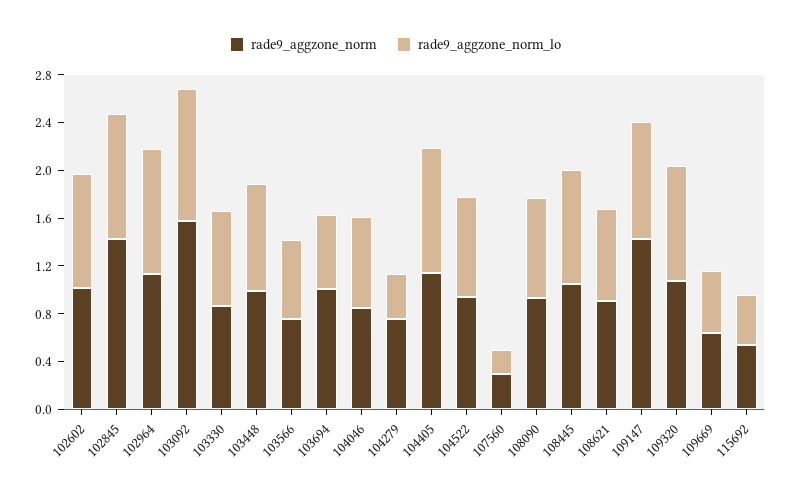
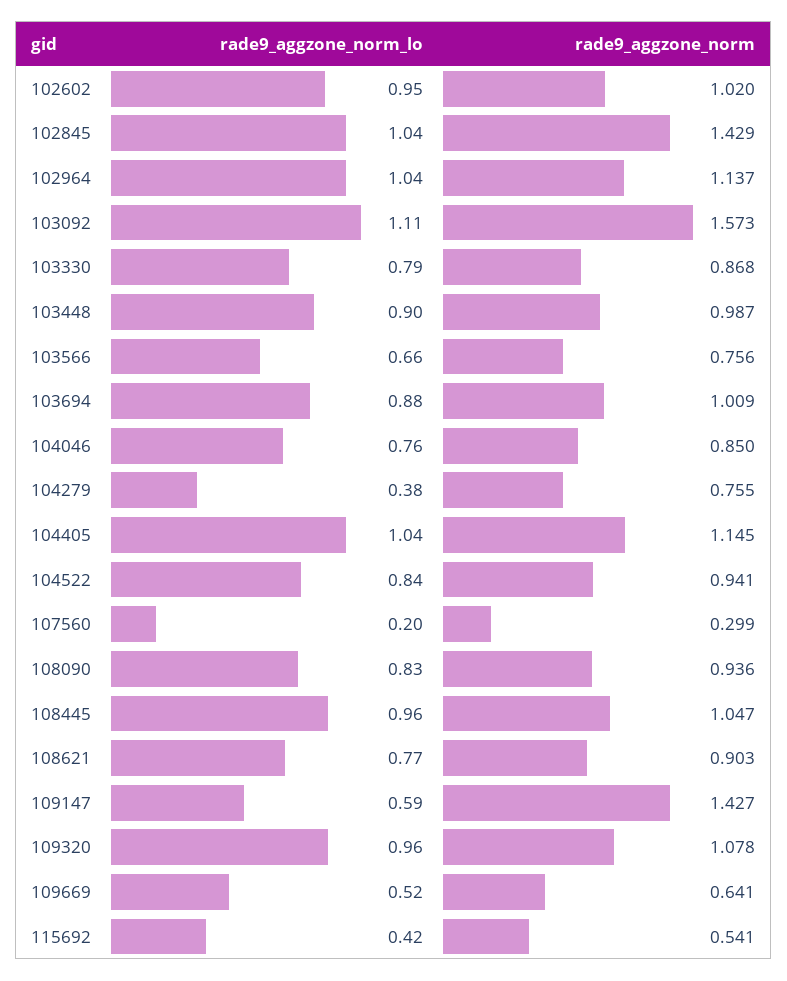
rade9_aggzone_norm_lo, 103694: 0.6 -> 0.88
rade9_aggzone_norm_lo, 109147: 1 -> 0.59

